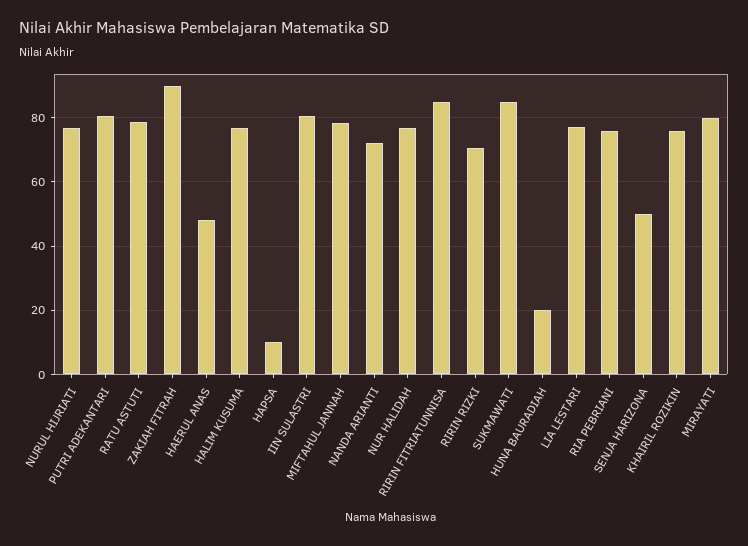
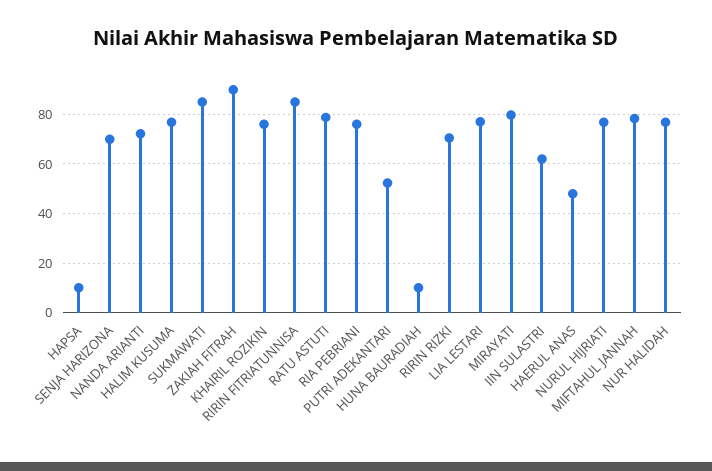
PUTRI ADEKANTARI: 80 -> 52.5
IIN SULASTRI: 80 -> 62.5
HUNA BAURADIAH: 20 -> 10
SENJA HARIZONA: 50 -> 70

